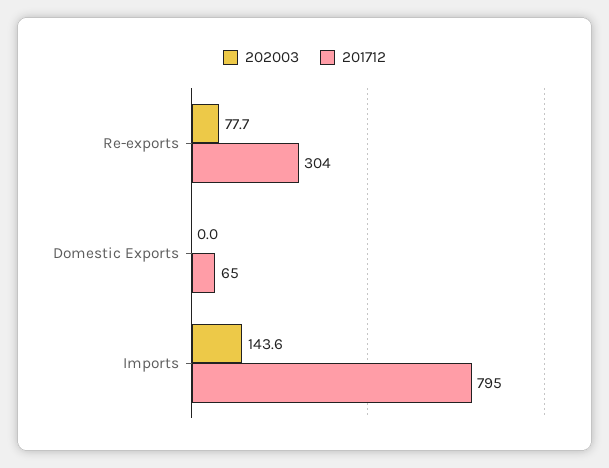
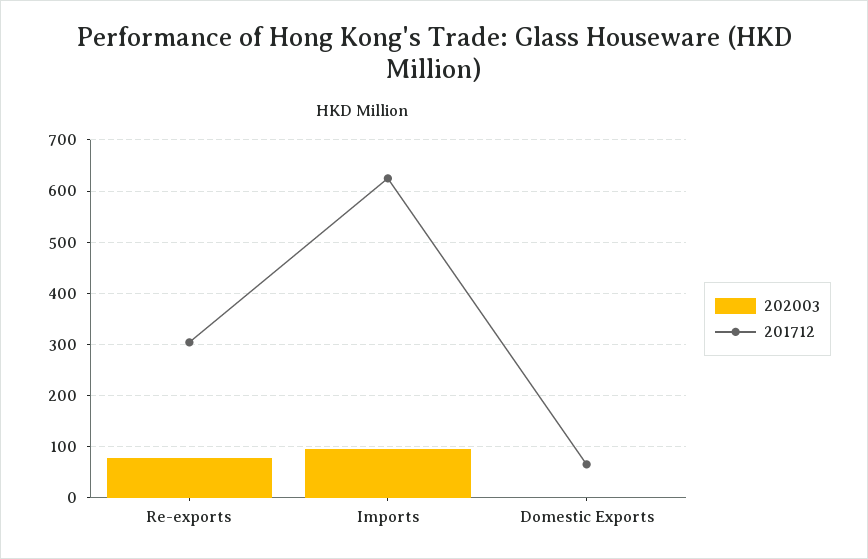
202003, Imports: 143.6 -> 100
201712, Imports: 795 -> 620

